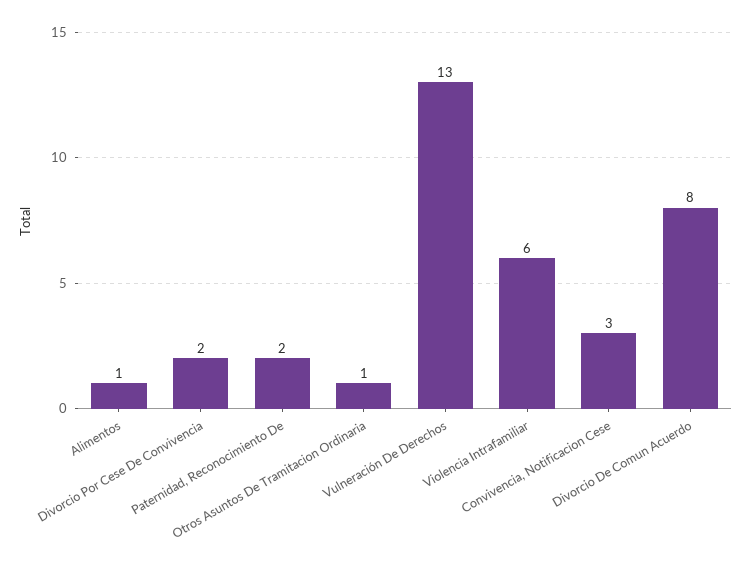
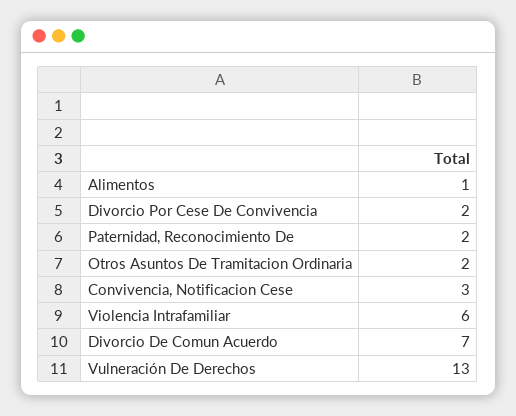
Otros Asuntos De Tramitacion Ordinaria: 1 -> 2
Divorcio De Comun Acuerdo: 8 -> 7

